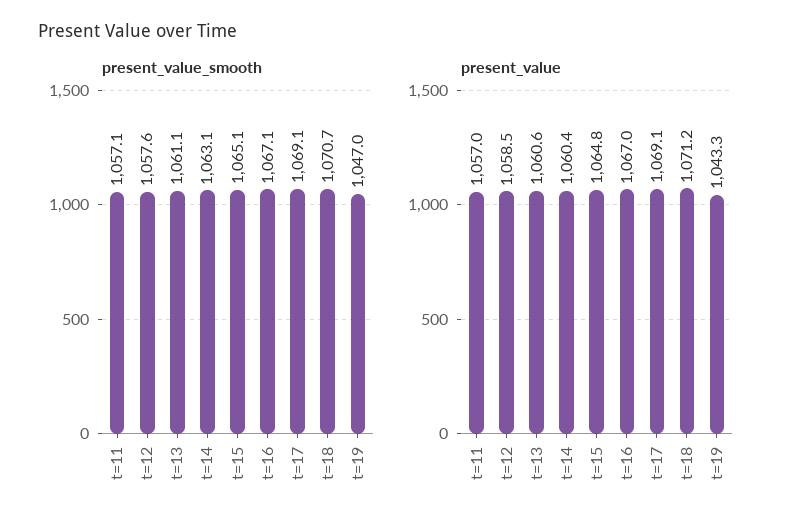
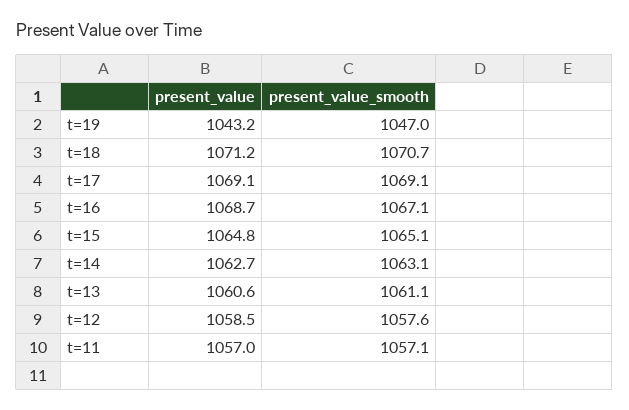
present_value, t=14: 1060.4 -> 1062.7
present_value, t=16: 1067 -> 1068.7
present_value, t=19: 1043.3 -> 1043.2

